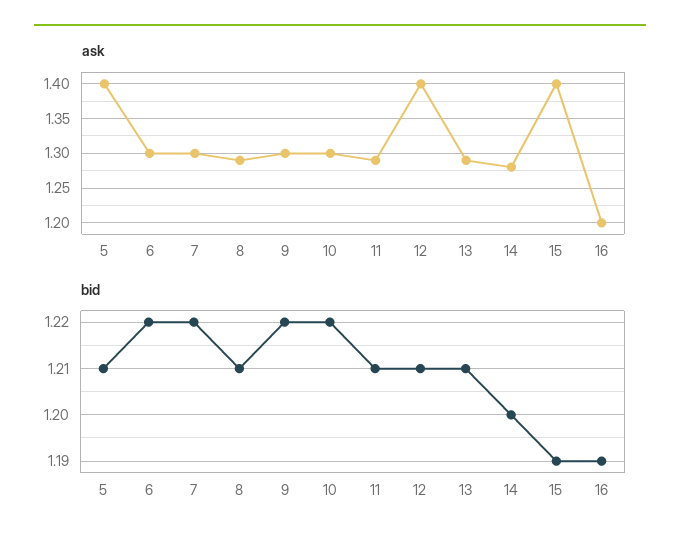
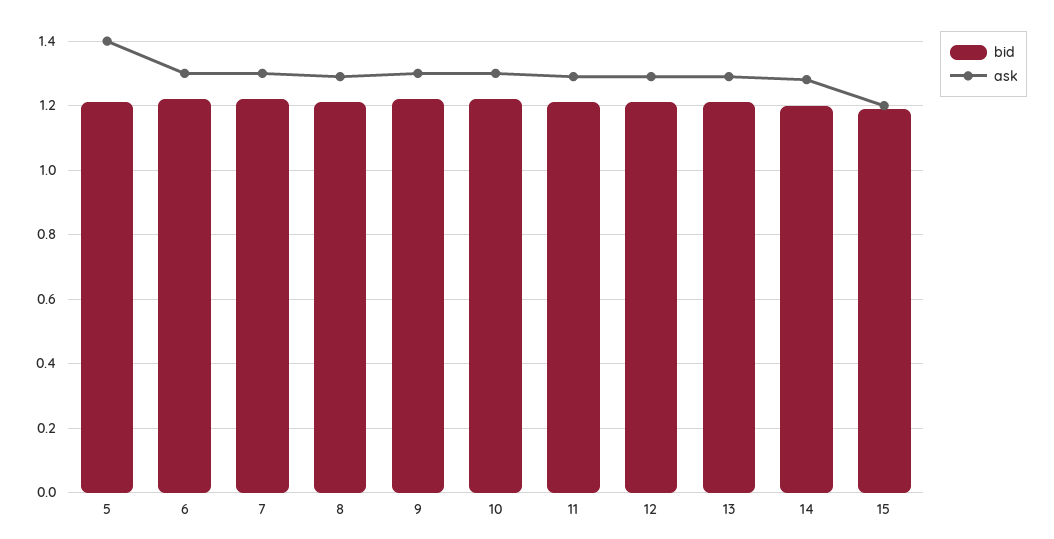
ask, 12: 1.4 -> 1.3
ask, 15: 1.4 -> 1.2
ask, 16: 1.2 -> none
bid, 16: 1.19 -> none

